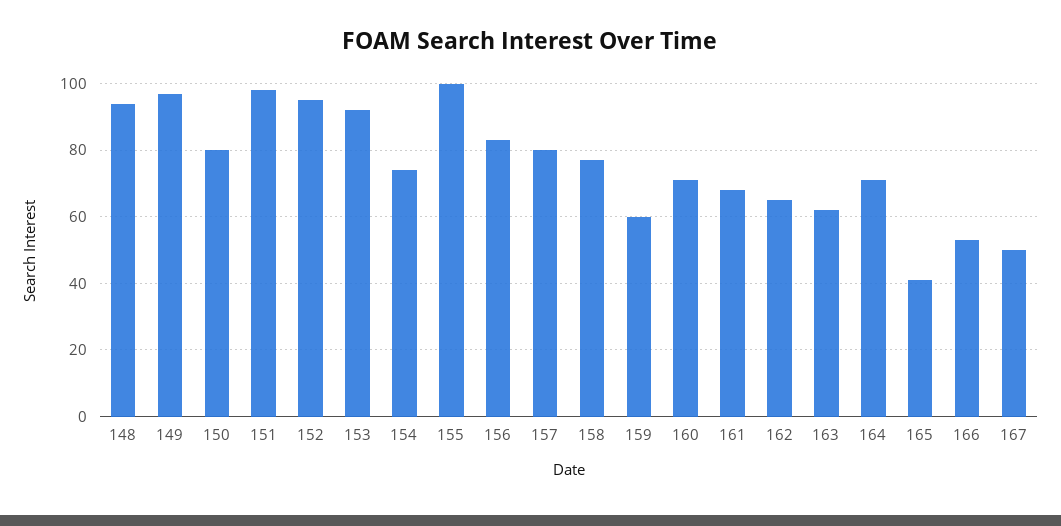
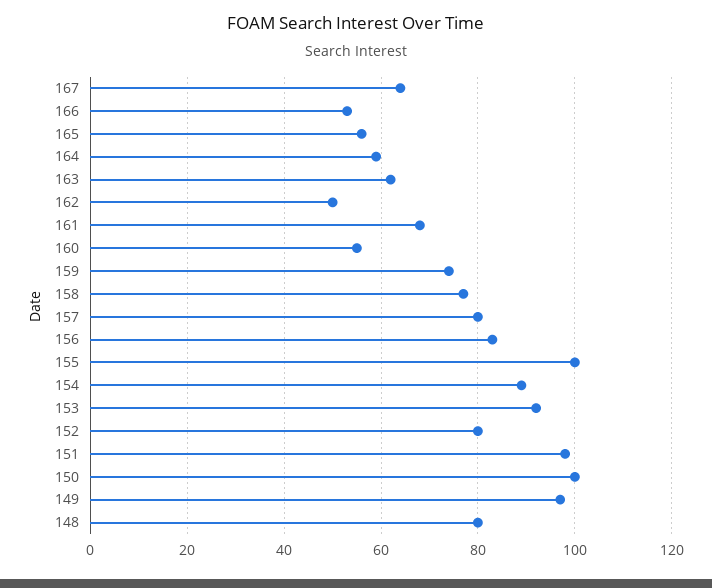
148: 95 -> 80
150: 80 -> 100
152: 95 -> 80
154: 75 -> 90
159: 60 -> 75
160: 70 -> 55
162: 65 -> 50
164: 70 -> 60
165: 40 -> 55
167: 50 -> 65

